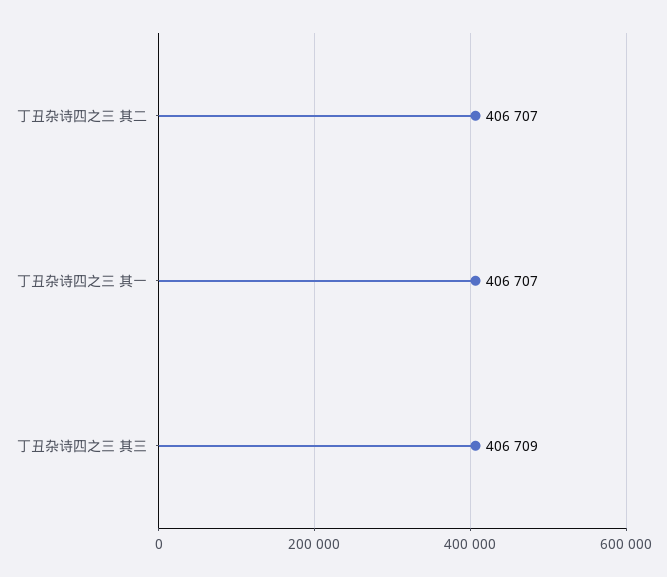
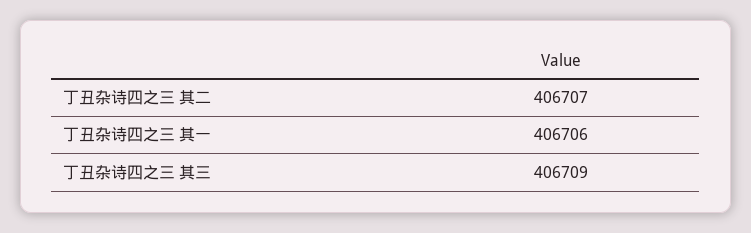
丁丑杂诗四之三 其一: 406707 -> 406706

